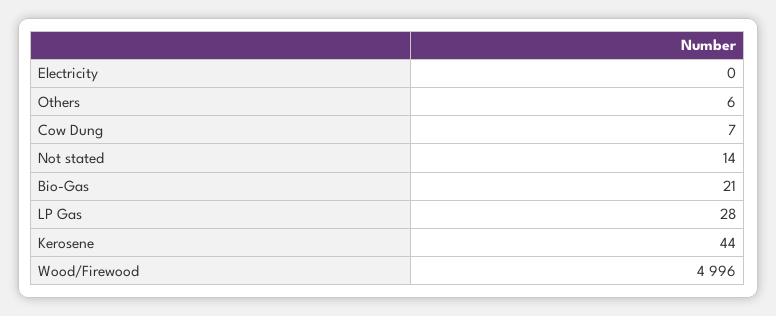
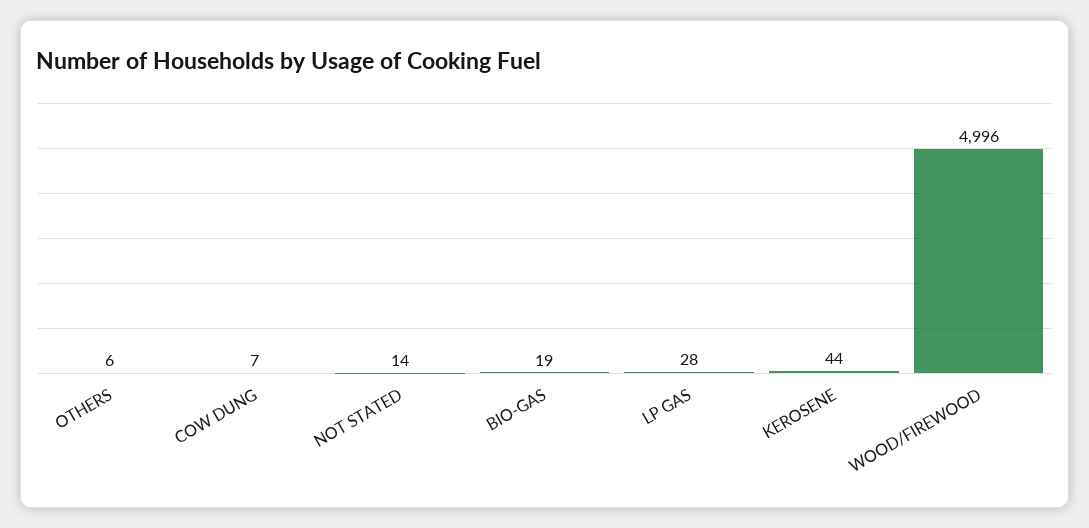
Electricity: 0 -> none
Bio-Gas: 21 -> 19

